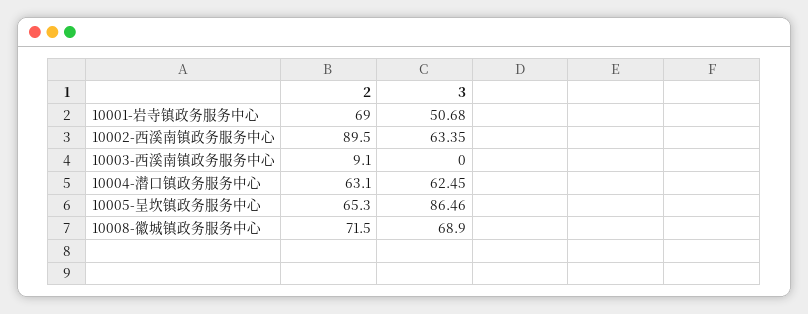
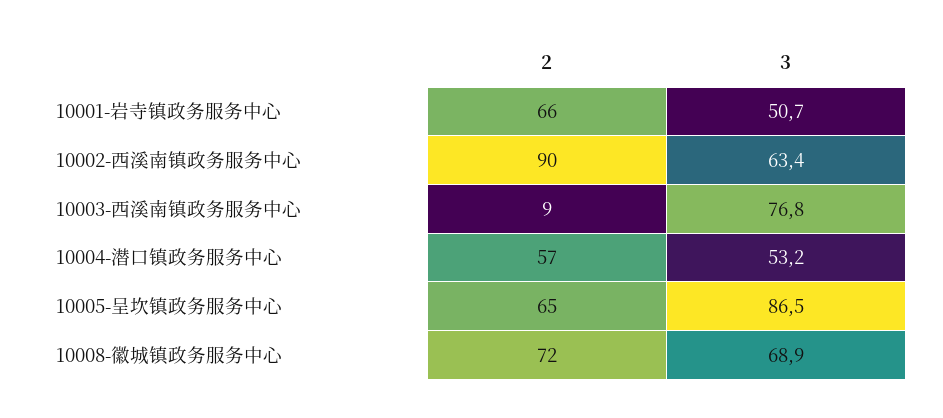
2, 10001-岩寺镇政务服务中心: 69 -> 66
3, 10003-西溪南镇政务服务中心: 0 -> 76.8
2, 10004-潜口镇政务服务中心: 63.1 -> 57
3, 10004-潜口镇政务服务中心: 62.45 -> 53.2

